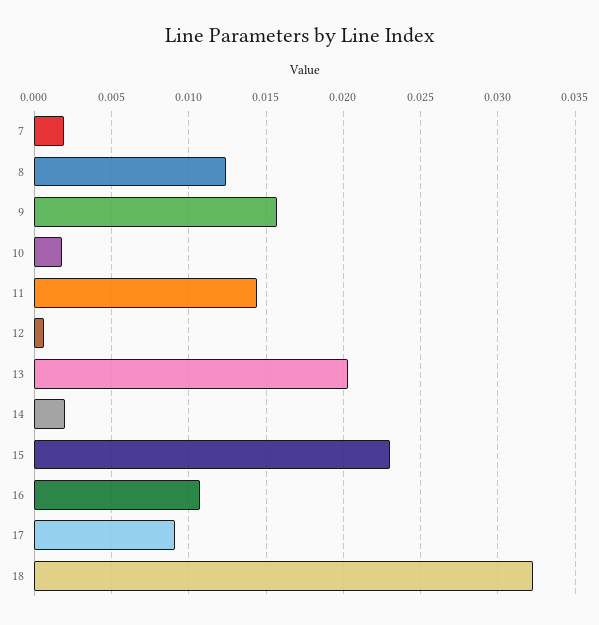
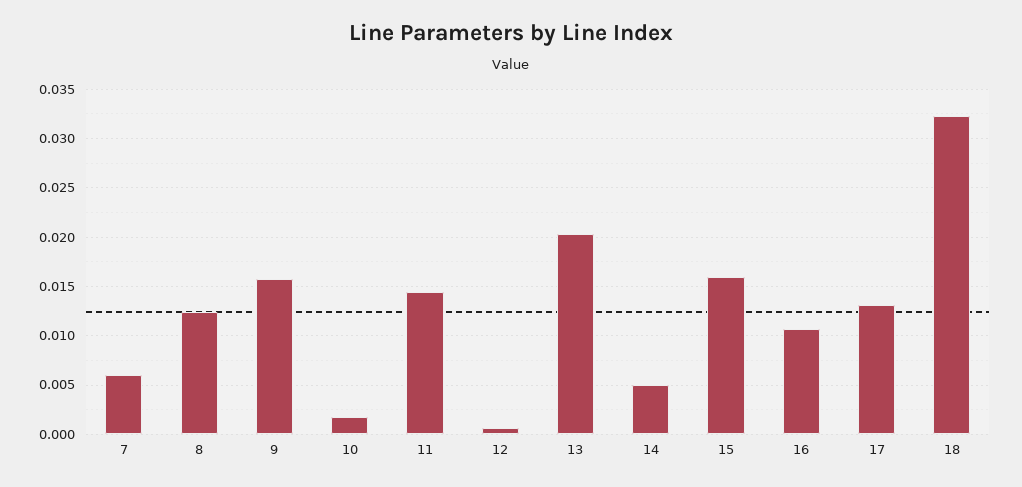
7: 0.002 -> 0.006
14: 0.002 -> 0.005
15: 0.023 -> 0.016
17: 0.009 -> 0.013

